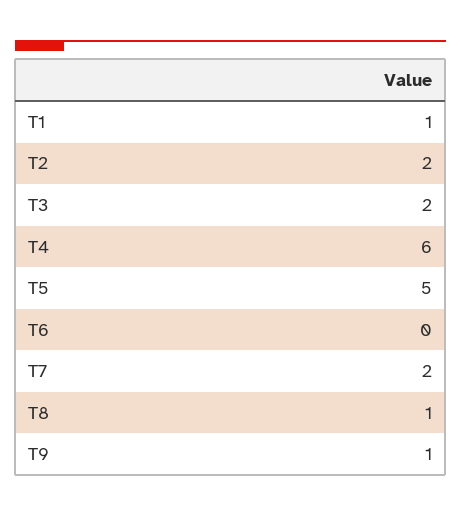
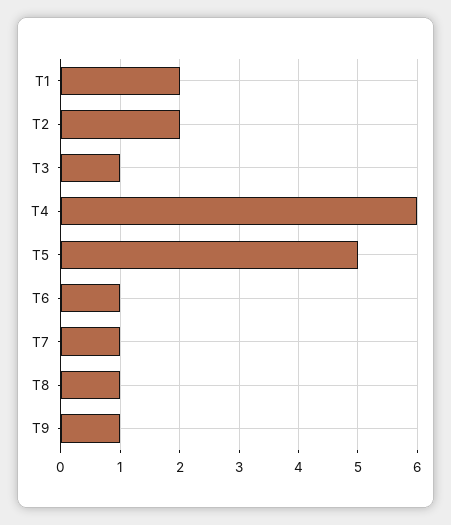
T1: 1 -> 2
T3: 2 -> 1
T6: 0 -> 1
T7: 2 -> 1

